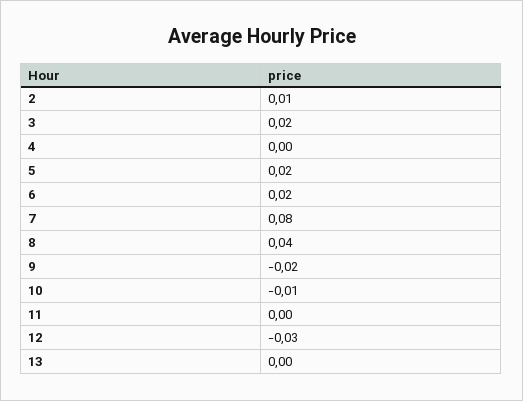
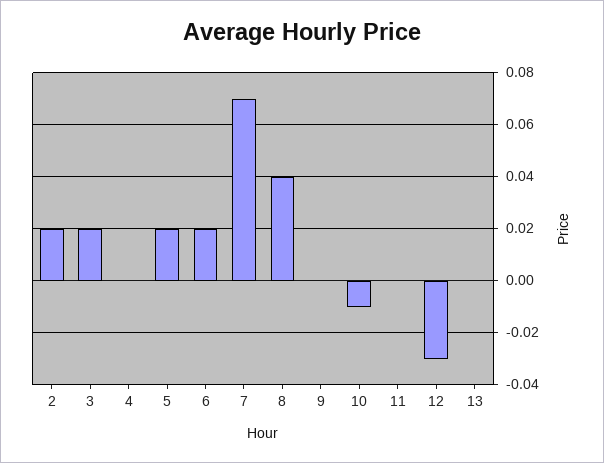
2: 0.01 -> 0.02
7: 0.08 -> 0.07
9: -0.02 -> 0

